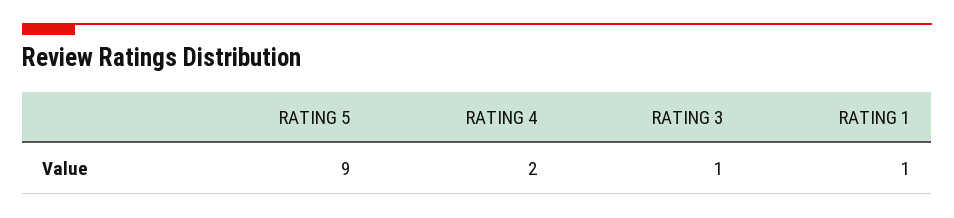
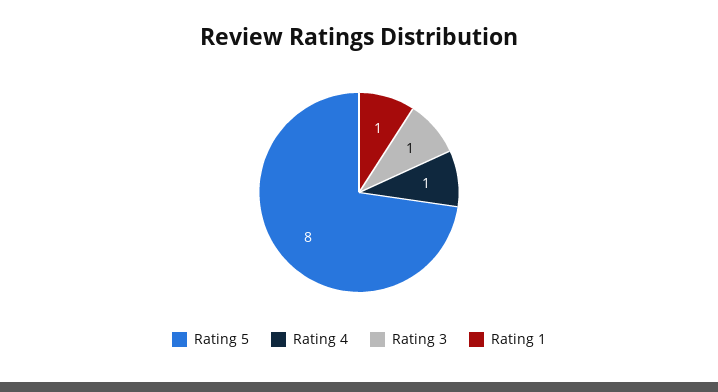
RATING 5: 9 -> 8
RATING 4: 2 -> 1

